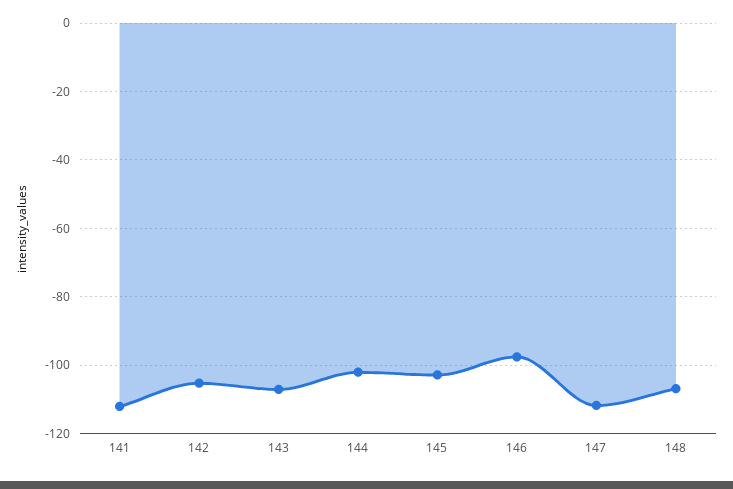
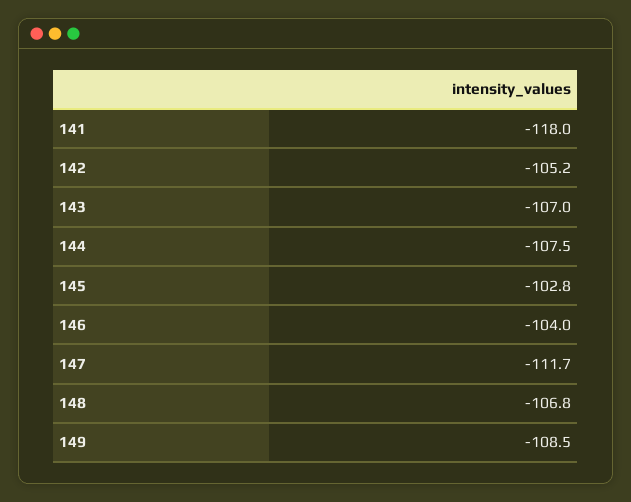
141: -112 -> -118
144: -102 -> -107.5
146: -98 -> -104
149: none -> -108.5

